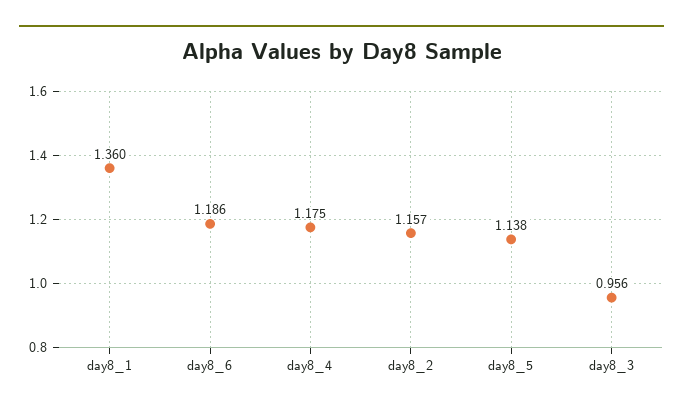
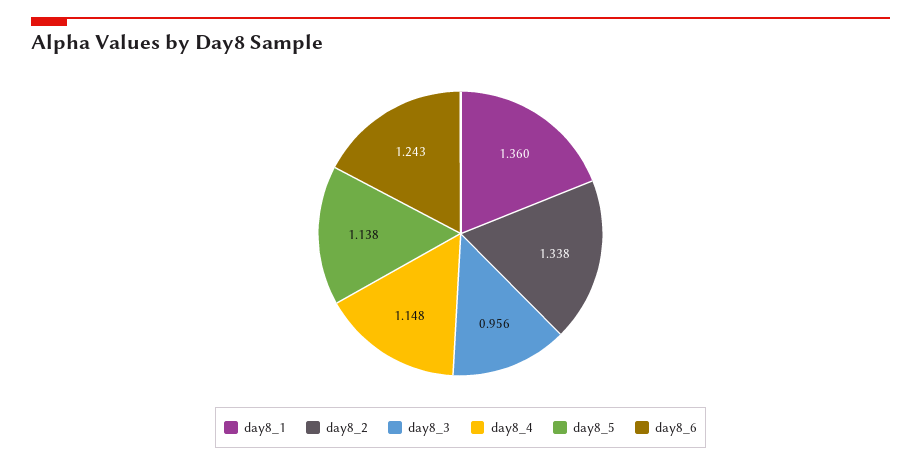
day8_6: 1.186 -> 1.243
day8_4: 1.175 -> 1.148
day8_2: 1.157 -> 1.338

